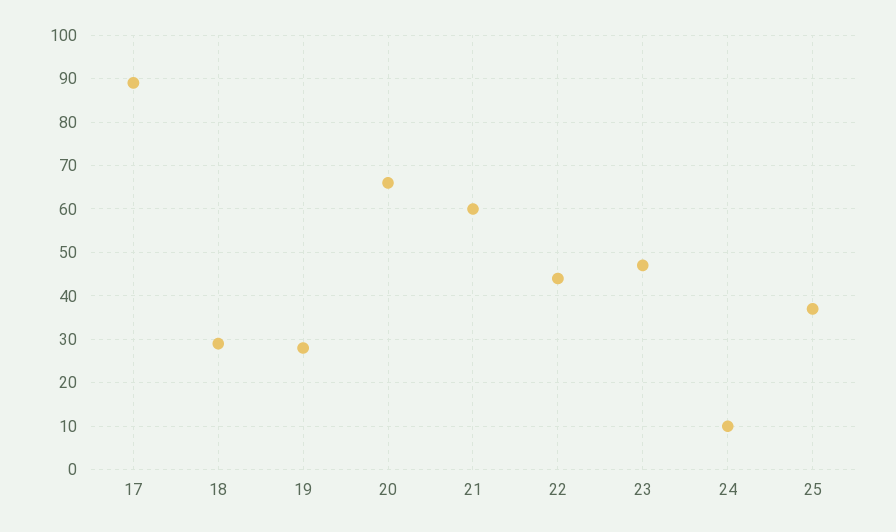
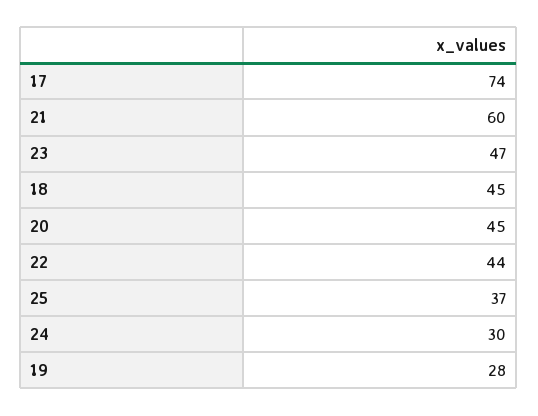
17: 90 -> 74
18: 30 -> 45
20: 65 -> 45
24: 10 -> 30

